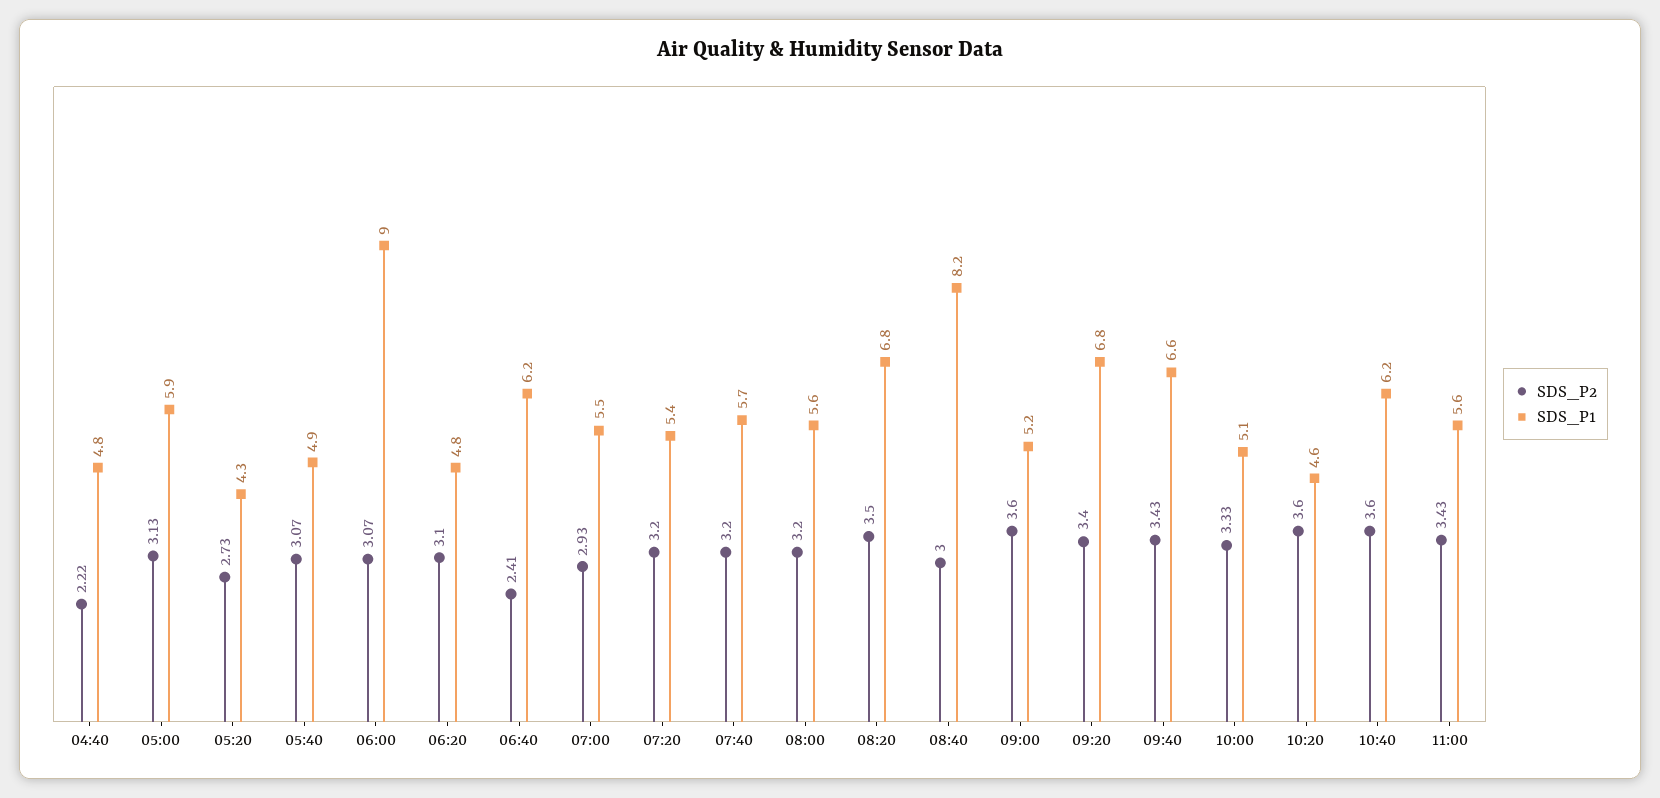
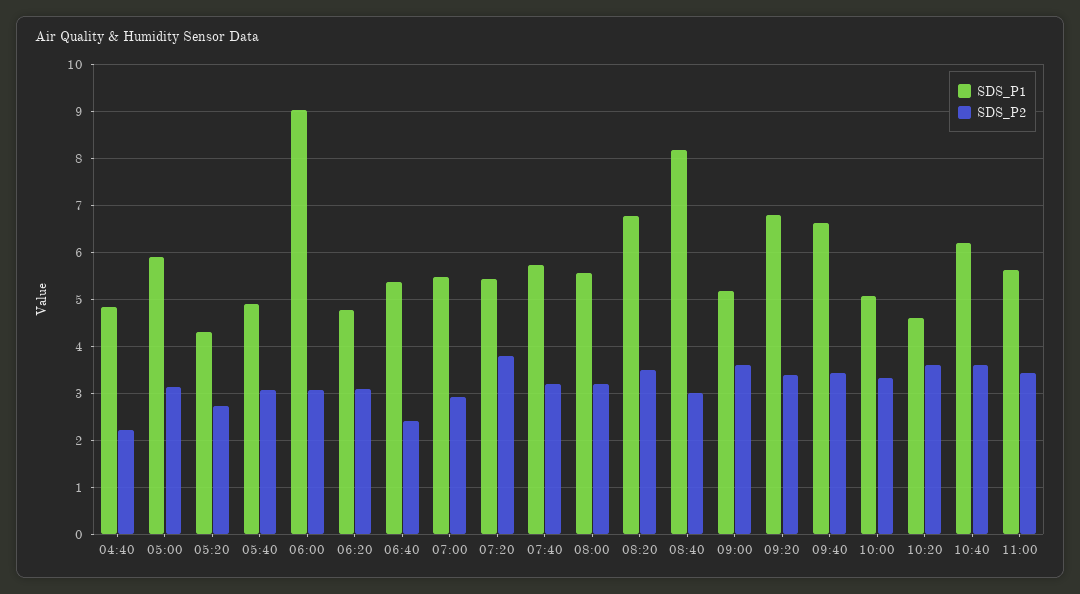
SDS_P1, 06:40: 6.2 -> 5.4
SDS_P2, 07:20: 3.2 -> 3.8

